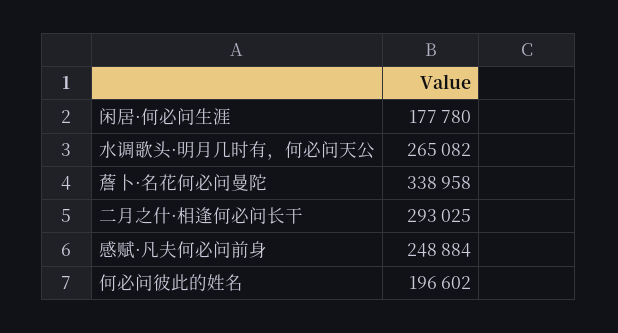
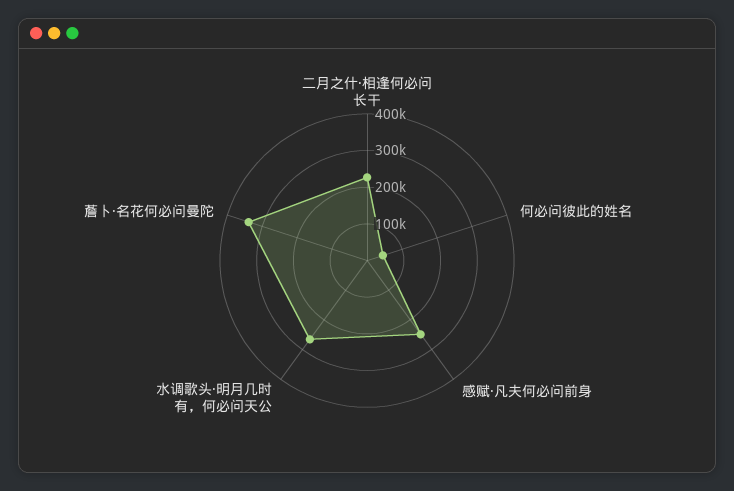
闲居·何必问生涯: 177780 -> none
二月之什·相逢何必问长干: 293025 -> 225000
何必问彼此的姓名: 196602 -> 50000

